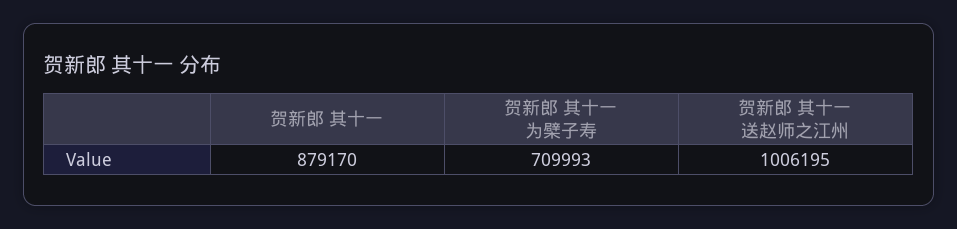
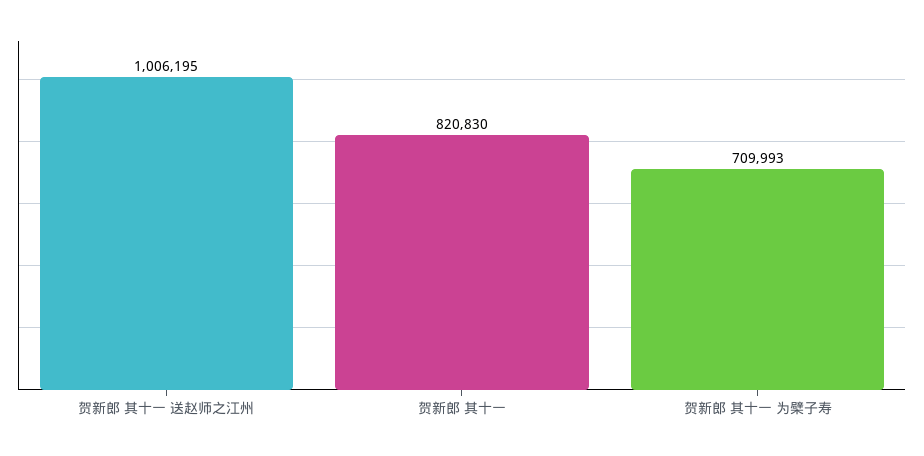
贺新郎 其十一: 879170 -> 820830

